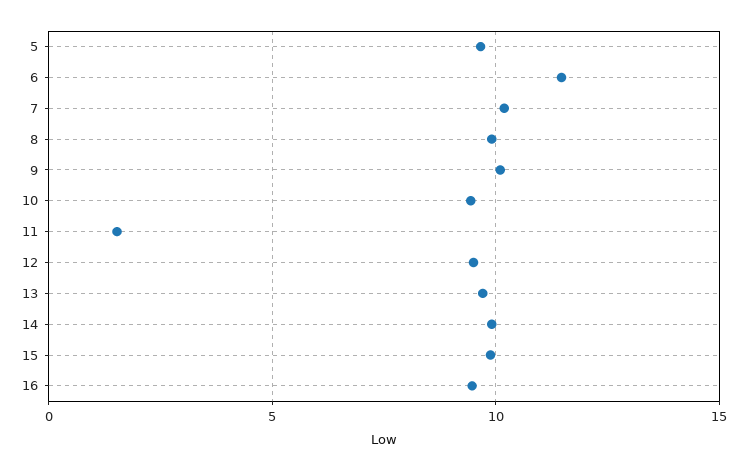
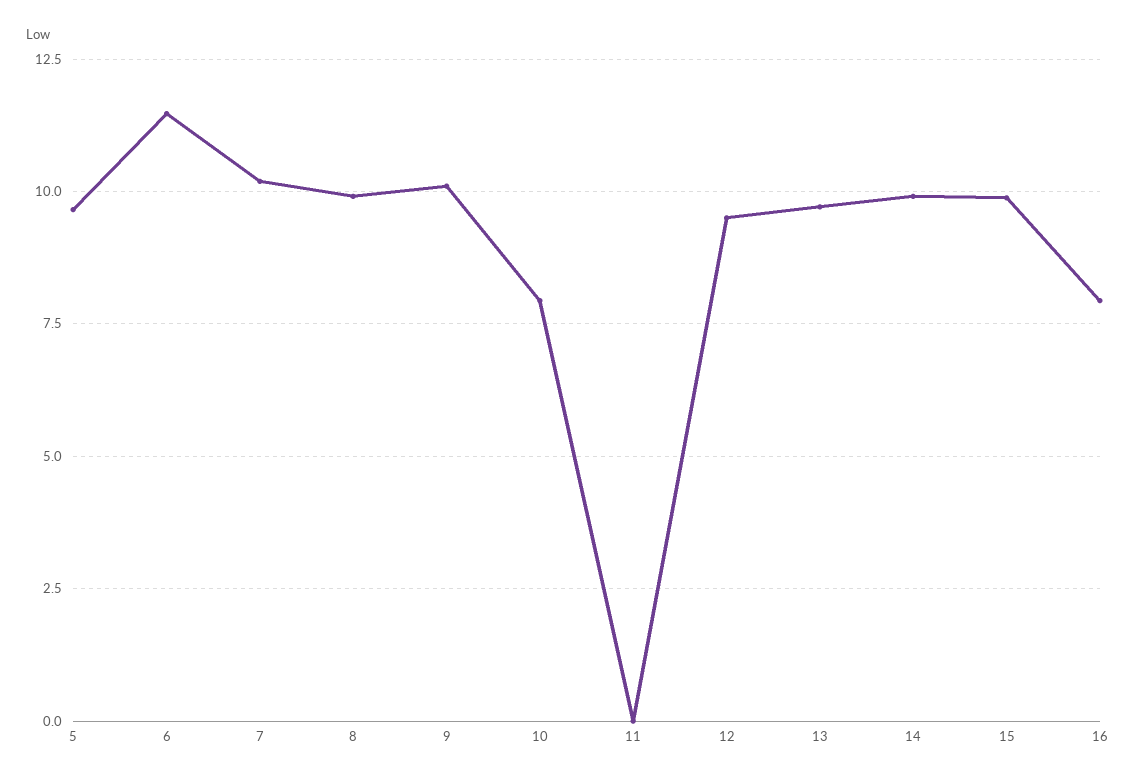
10: 9.5 -> 8
11: 1.5 -> 0
16: 9.5 -> 8

